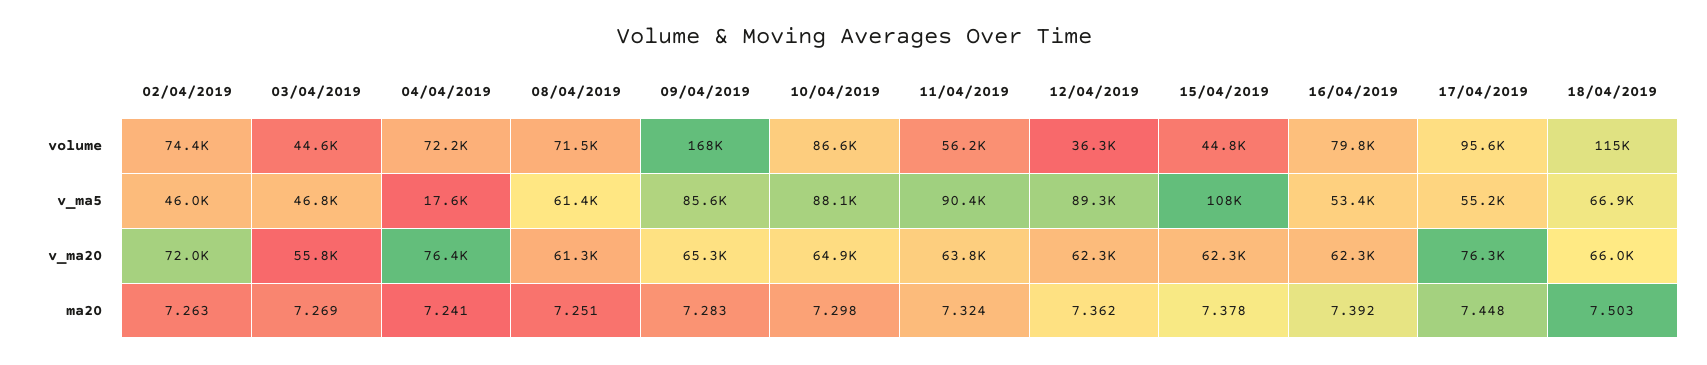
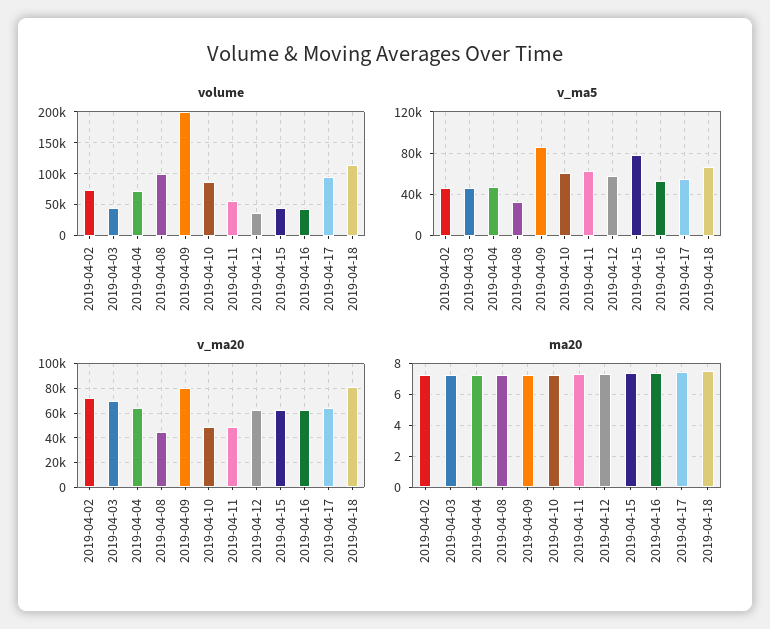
volume, 08/04/2019: 71500 -> 100000
volume, 09/04/2019: 168000 -> 200000
volume, 16/04/2019: 79800 -> 40000
v_ma5, 04/04/2019: 17600 -> 50000
v_ma5, 08/04/2019: 61400 -> 30000
v_ma5, 10/04/2019: 88100 -> 60000
v_ma5, 11/04/2019: 90400 -> 60000
v_ma5, 12/04/2019: 89300 -> 60000
v_ma5, 15/04/2019: 108000 -> 80000
v_ma20, 03/04/2019: 55800 -> 70000
v_ma20, 04/04/2019: 76400 -> 65000
v_ma20, 08/04/2019: 61300 -> 45000
v_ma20, 09/04/2019: 65300 -> 80000
v_ma20, 10/04/2019: 64900 -> 50000
v_ma20, 11/04/2019: 63800 -> 50000
v_ma20, 17/04/2019: 76300 -> 65000
v_ma20, 18/04/2019: 66000 -> 80000

